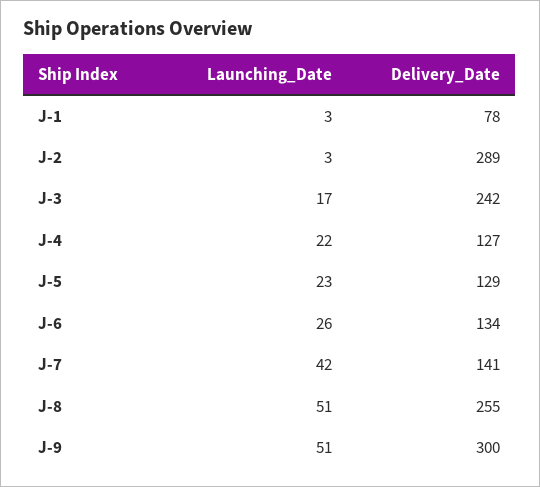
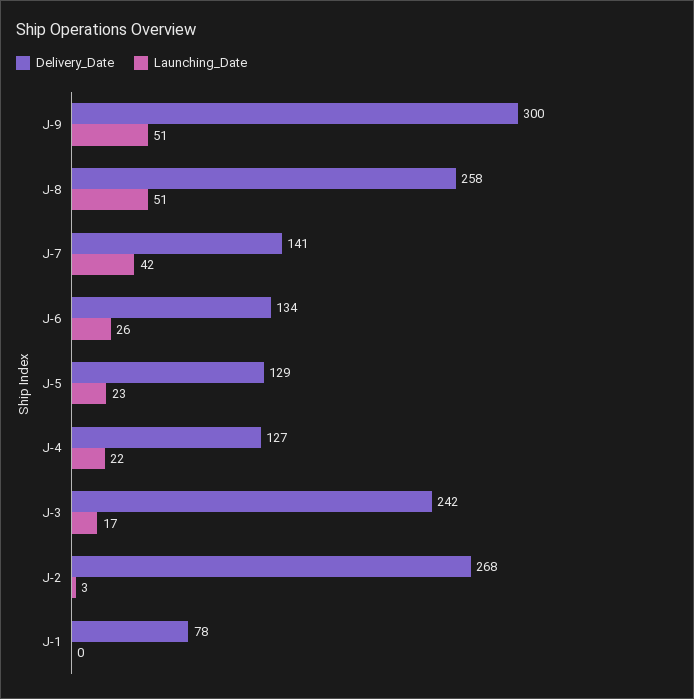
Launching_Date, J-1: 3 -> 0
Delivery_Date, J-2: 289 -> 268
Delivery_Date, J-8: 255 -> 258

